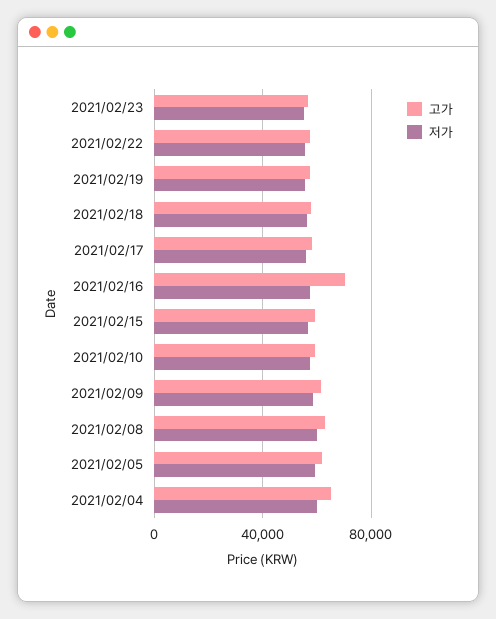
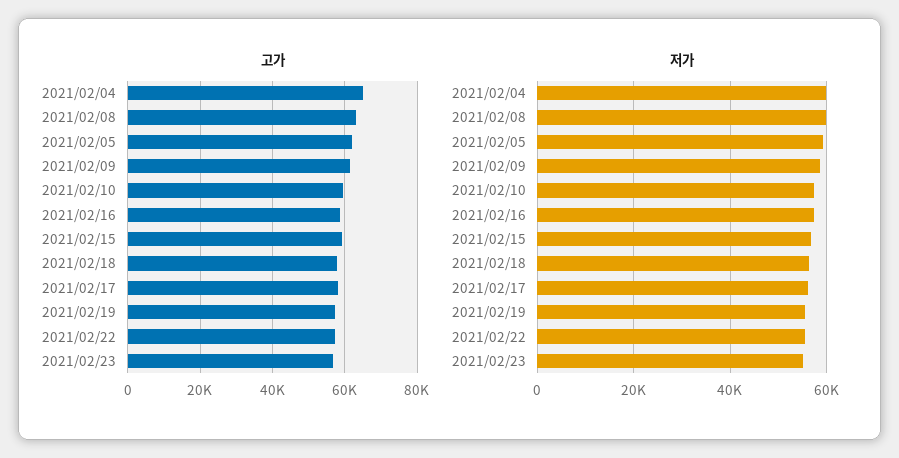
고가, 2021/02/16: 70000 -> 58000

